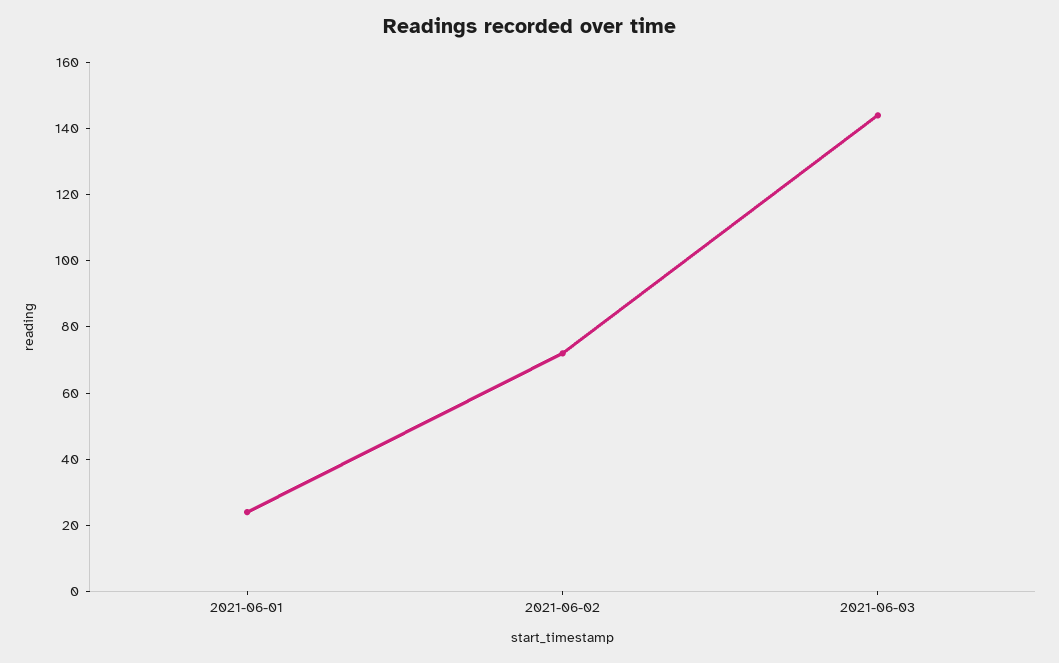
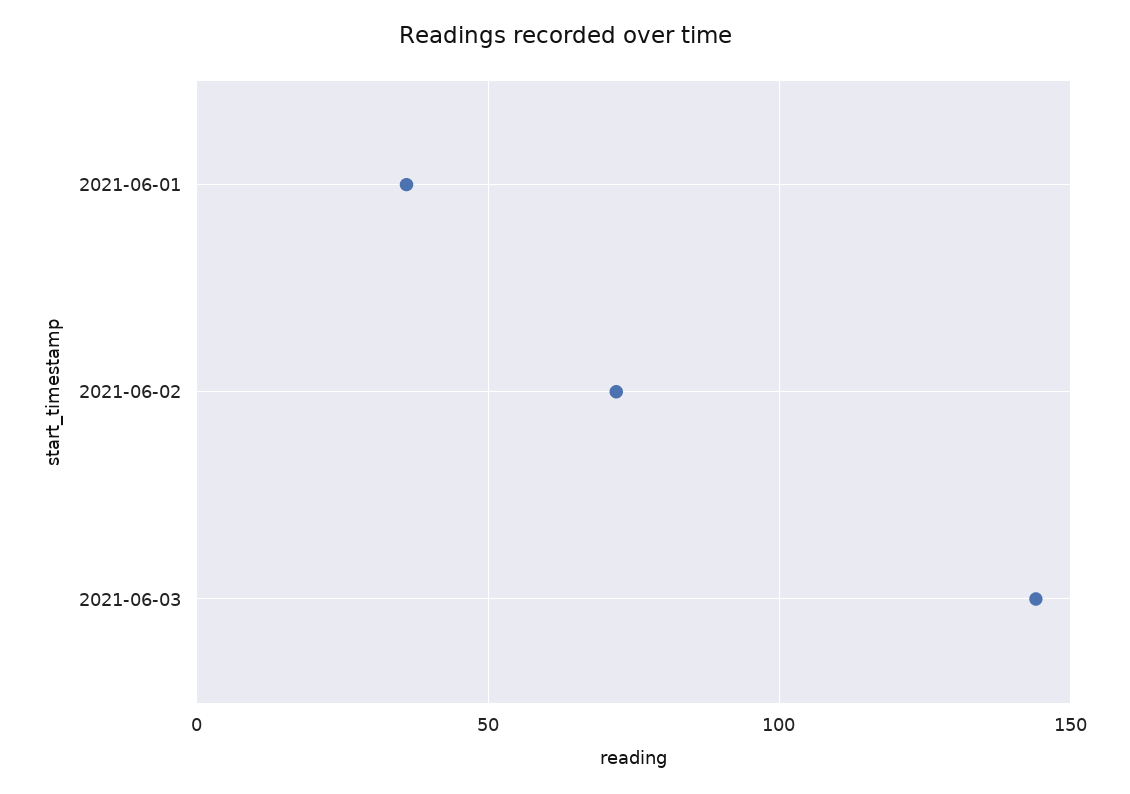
2021-06-01: 25 -> 35

